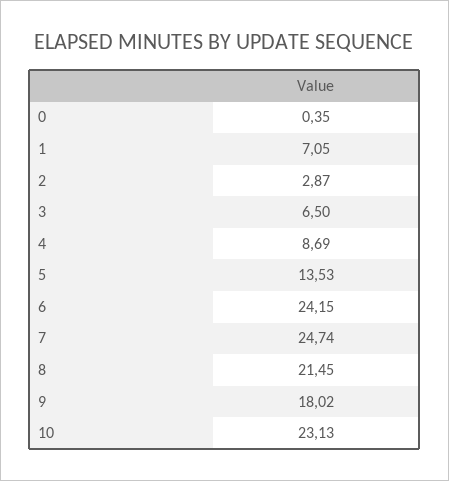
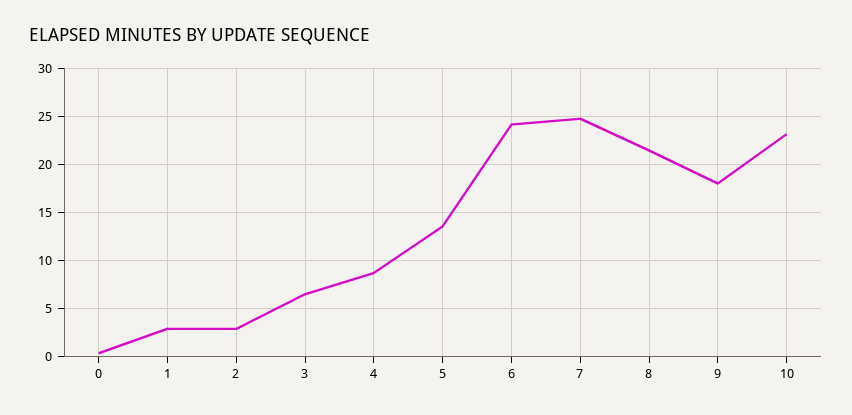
1: 7.05 -> 3

